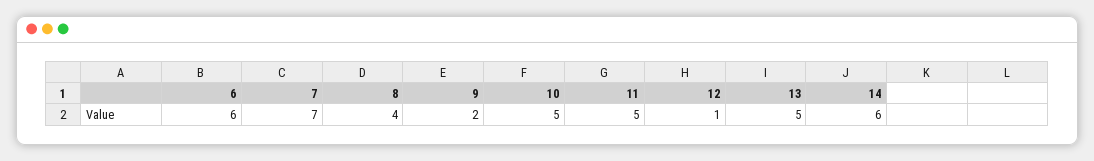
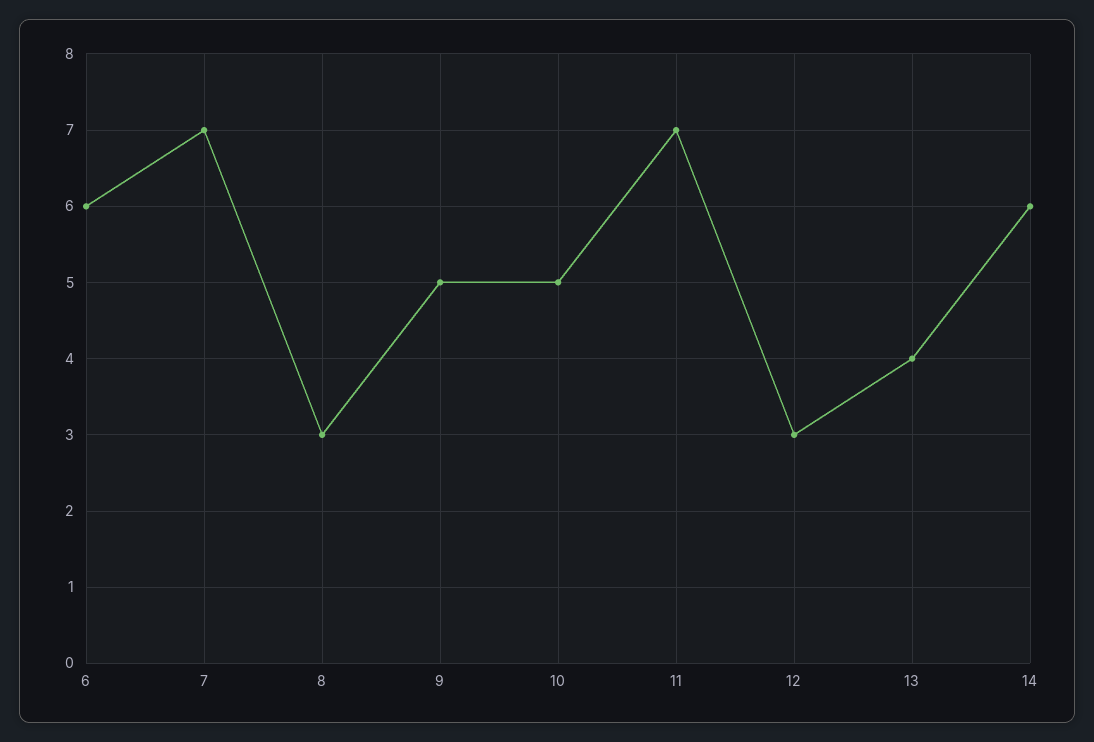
8: 4 -> 3
9: 2 -> 5
11: 5 -> 7
12: 1 -> 3
13: 5 -> 4

